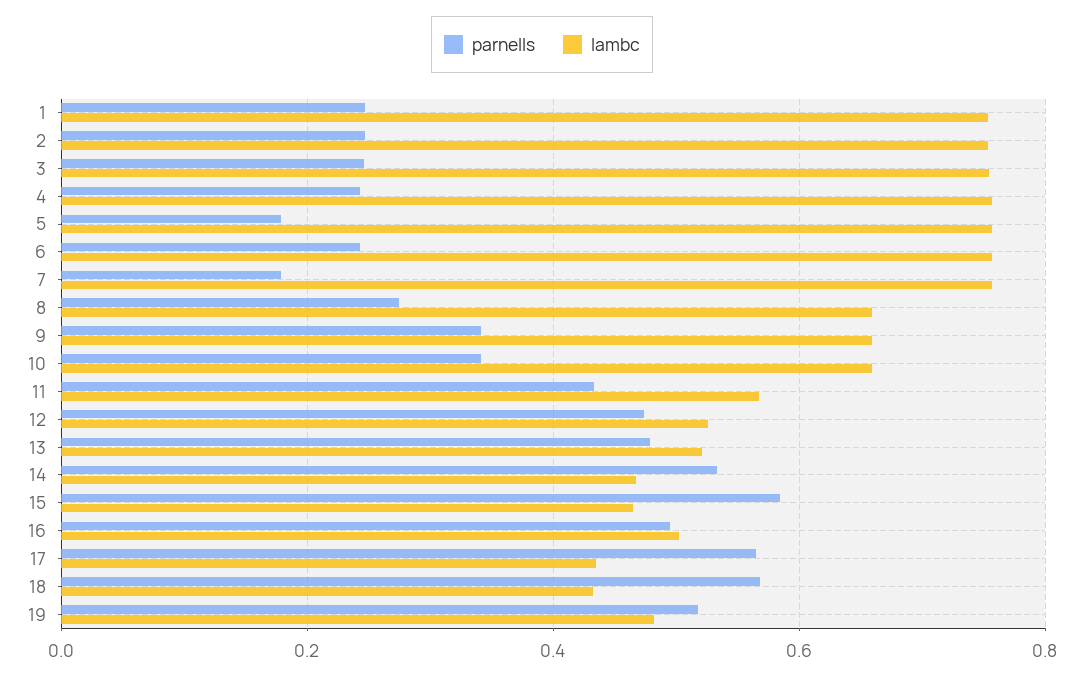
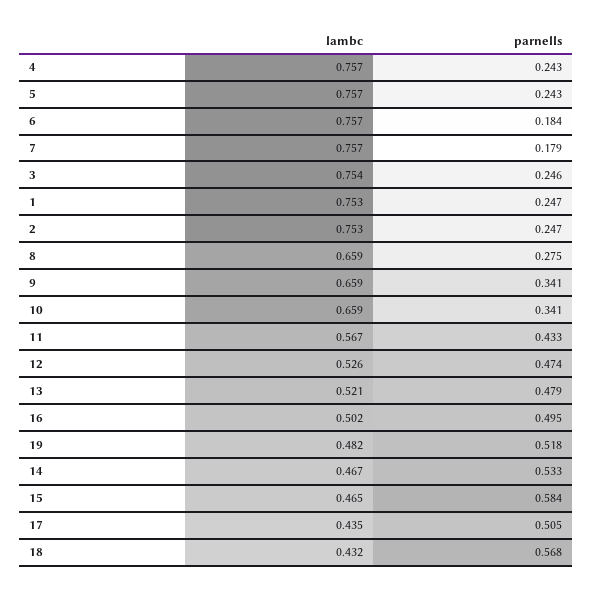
parnells, 5: 0.18 -> 0.243
parnells, 6: 0.24 -> 0.184
parnells, 17: 0.56 -> 0.505

